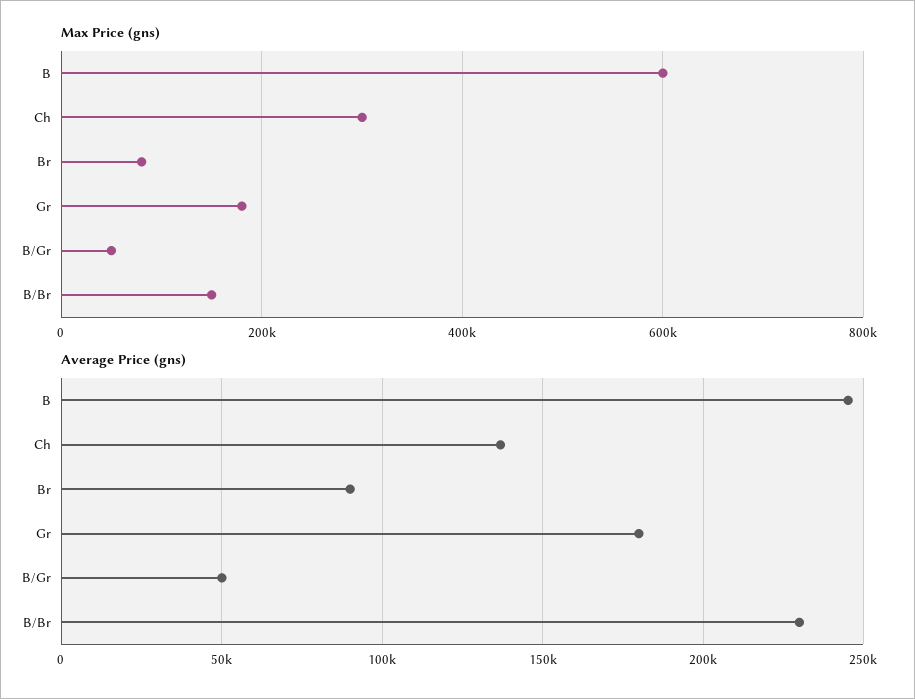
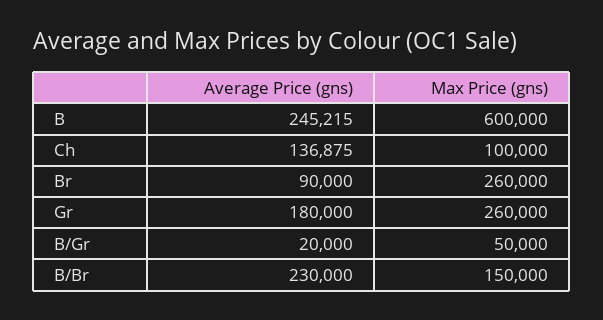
Max Price (gns), Ch: 300000 -> 100000
Max Price (gns), Br: 80000 -> 260000
Max Price (gns), Gr: 180000 -> 260000
Average Price (gns), B/Gr: 50000 -> 20000

